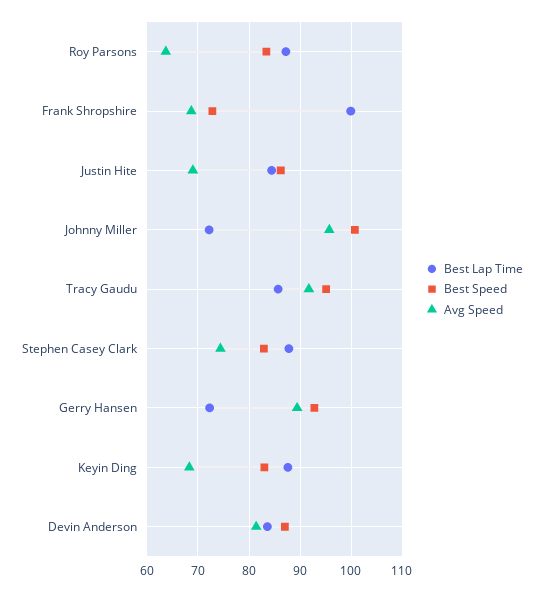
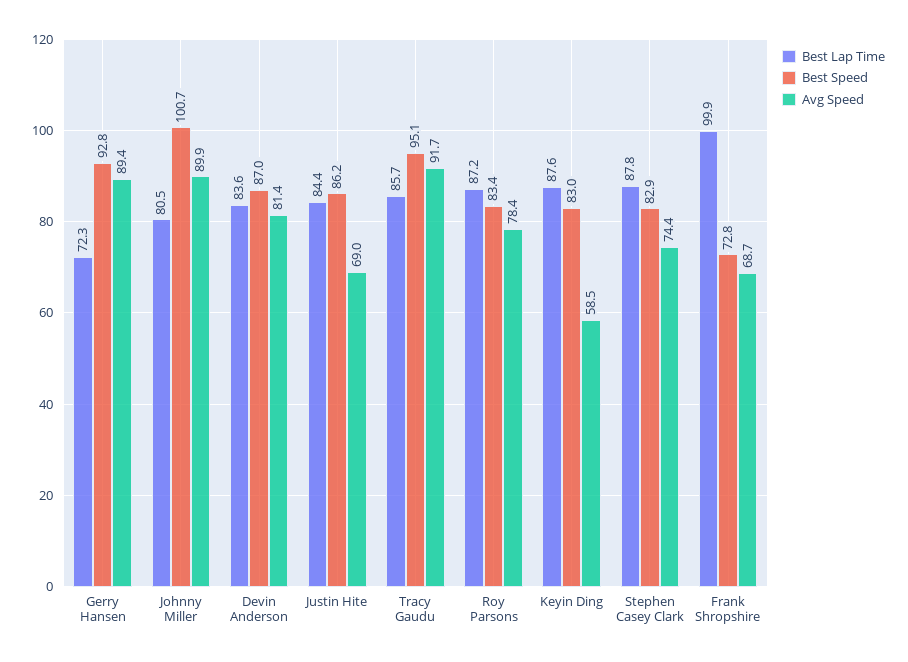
Avg Speed, Roy Parsons: 64 -> 78.4
Best Lap Time, Johnny Miller: 72 -> 80.5
Avg Speed, Johnny Miller: 96 -> 89.9
Avg Speed, Keyin Ding: 68 -> 58.5

